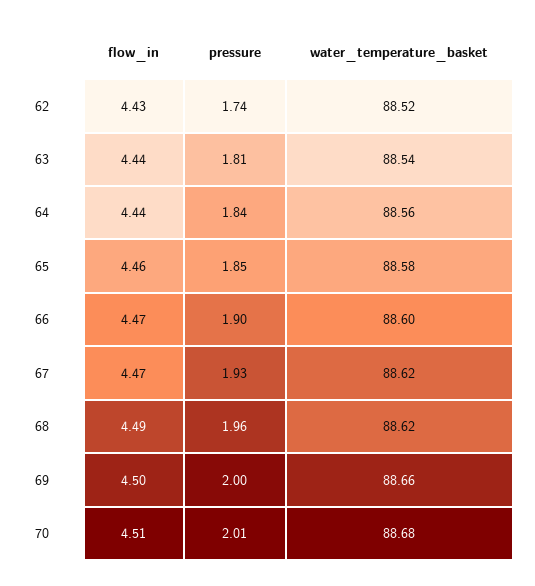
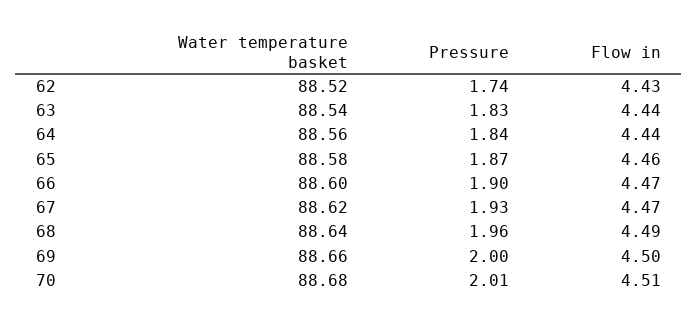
pressure, 63: 1.81 -> 1.83
pressure, 65: 1.85 -> 1.87
water_temperature_basket, 68: 88.62 -> 88.64

